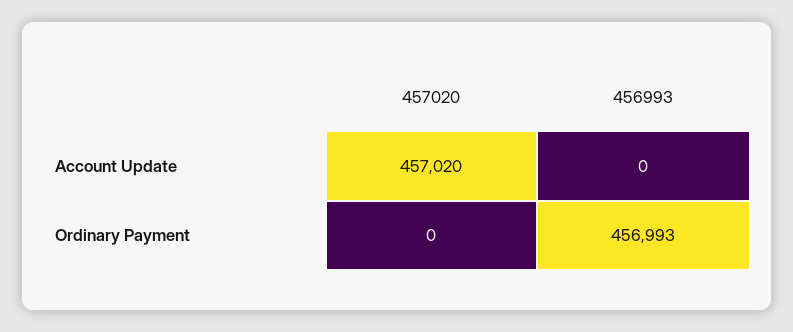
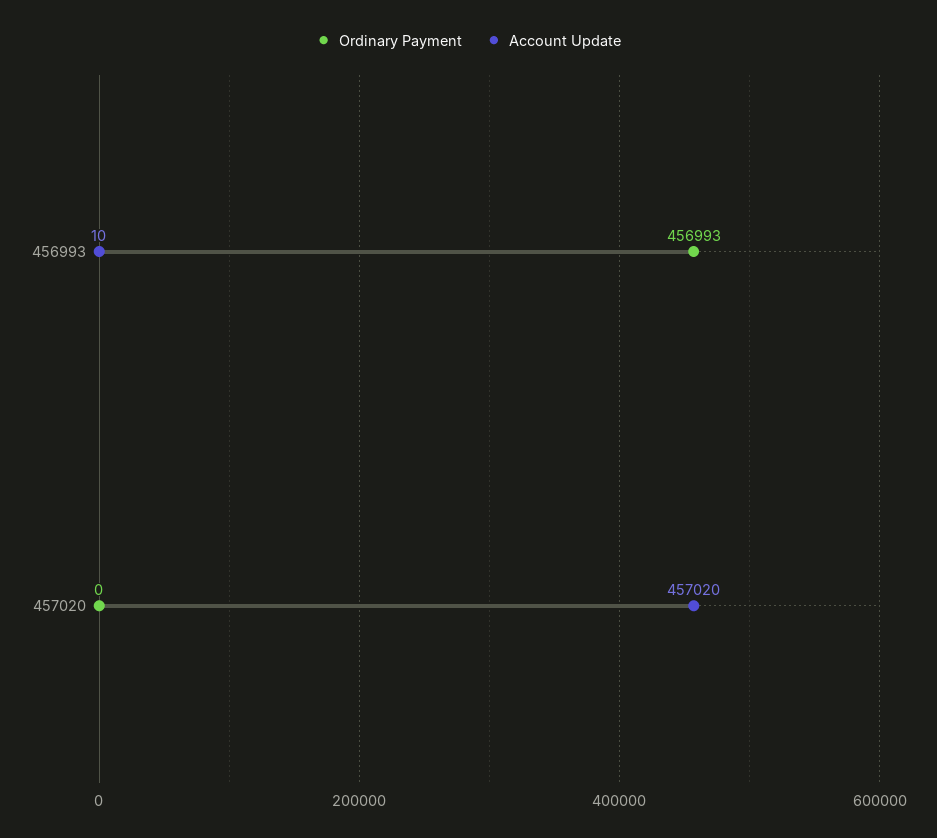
Account Update, 456993: 0 -> 10

